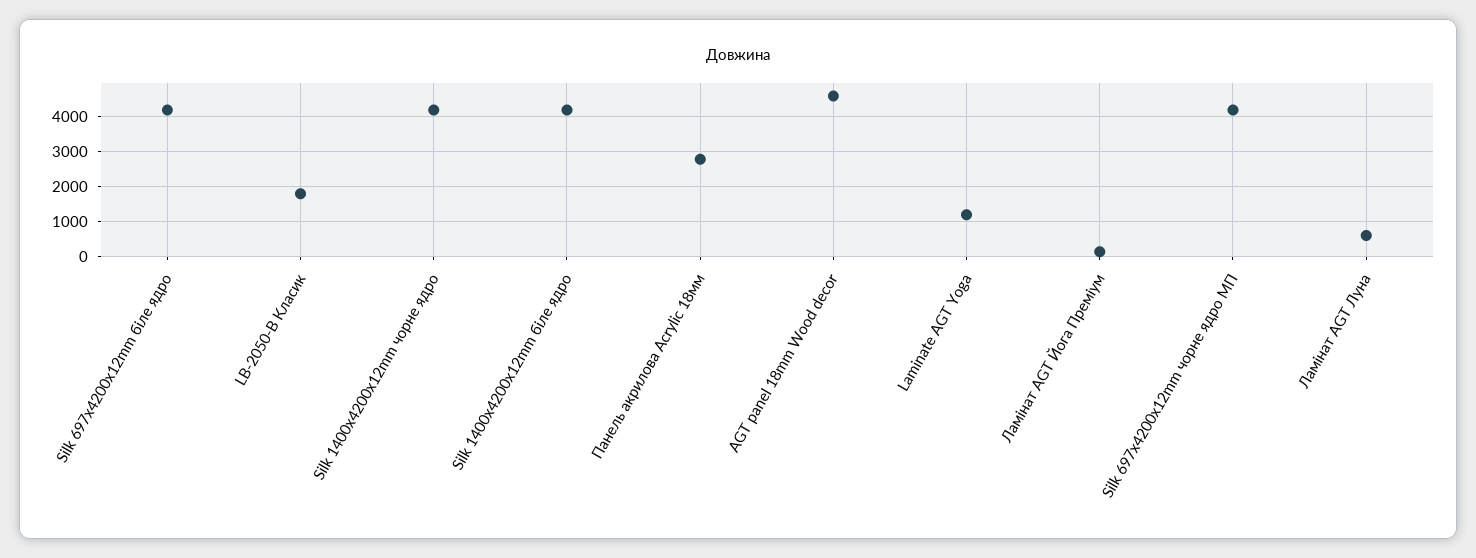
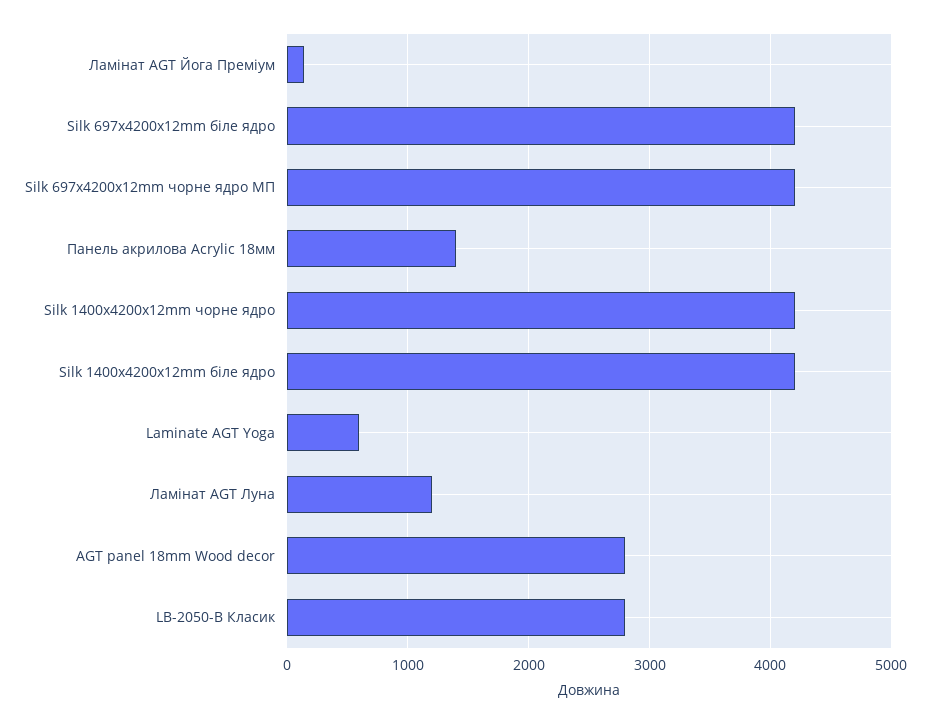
LB-2050-В Класик: 1800 -> 2800
Панель акрилова Acrylic 18мм: 2800 -> 1400
AGT panel 18mm Wood decor: 4600 -> 2800
Laminate AGT Yoga: 1200 -> 600
Ламінат AGT Луна: 600 -> 1200

